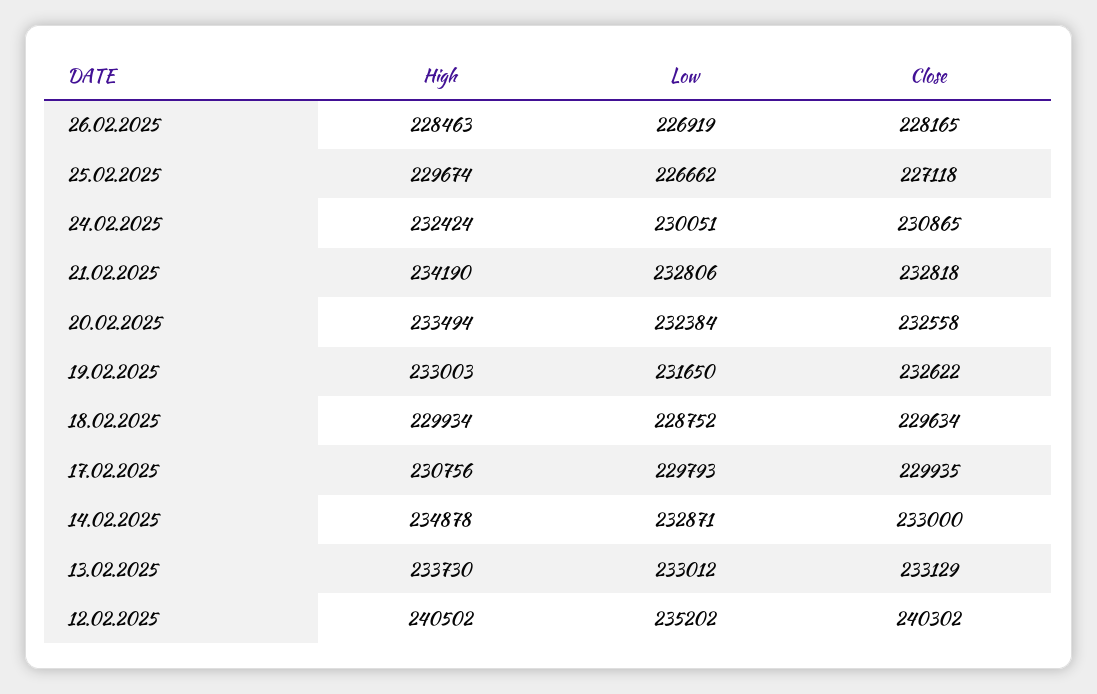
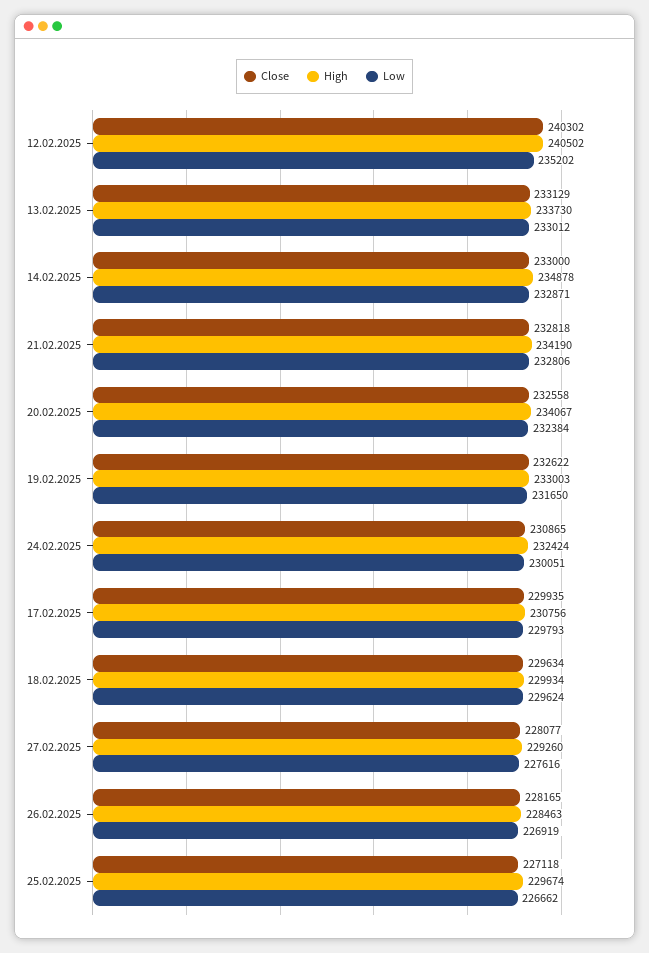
High, 20.02.2025: 233494 -> 234067
Low, 18.02.2025: 228752 -> 229624
Close, 27.02.2025: none -> 228077
High, 27.02.2025: none -> 229260
Low, 27.02.2025: none -> 227616

